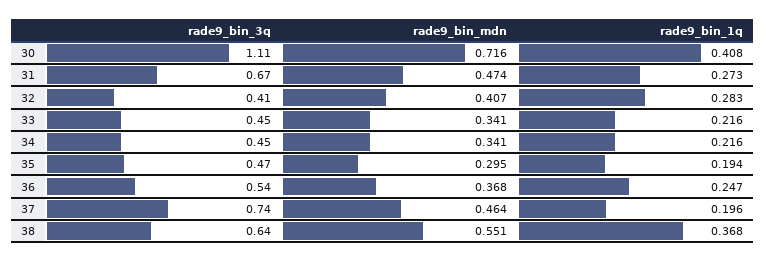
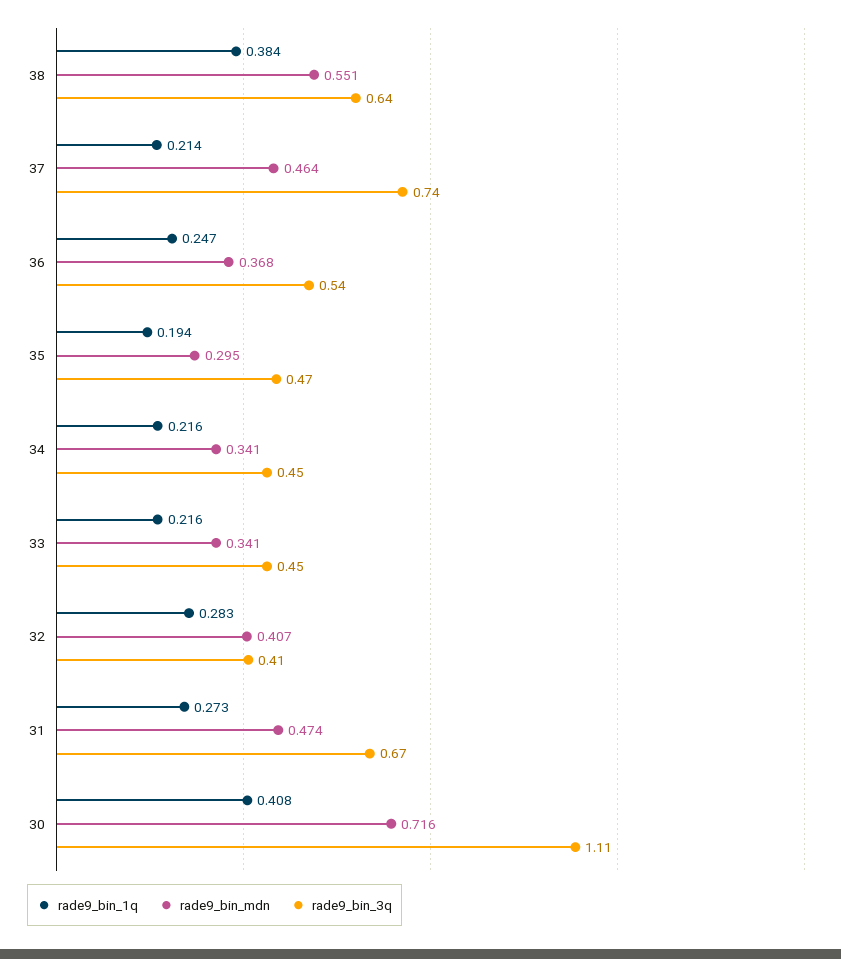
rade9_bin_1q, 37: 0.196 -> 0.214
rade9_bin_1q, 38: 0.368 -> 0.384

